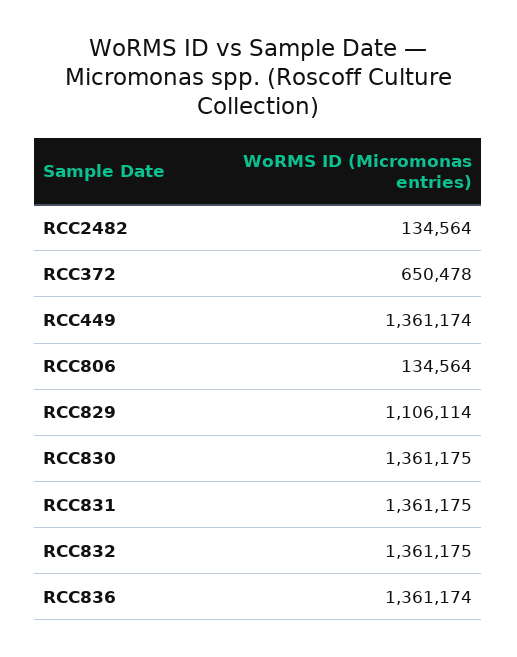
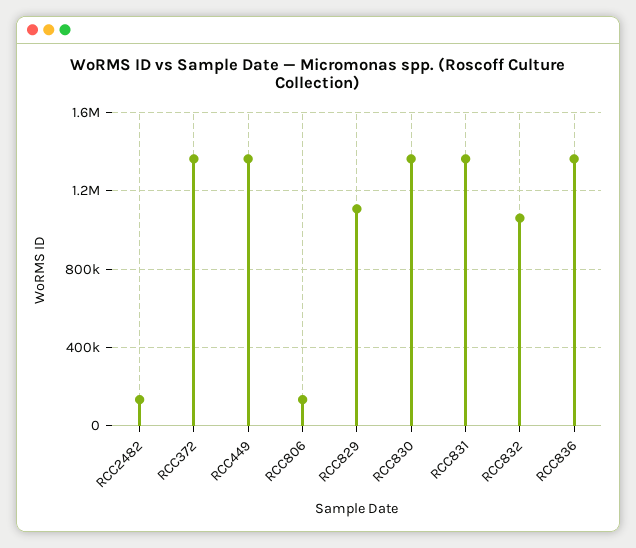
RCC372: 650478 -> 1350000
RCC832: 1361175 -> 1050000

